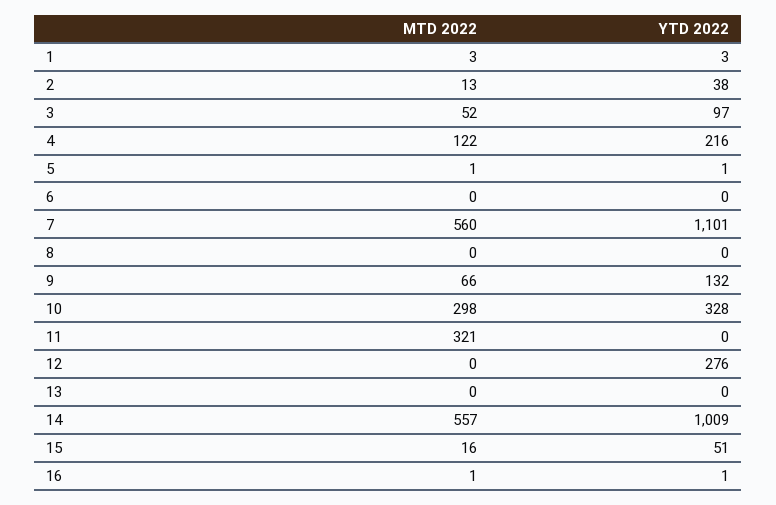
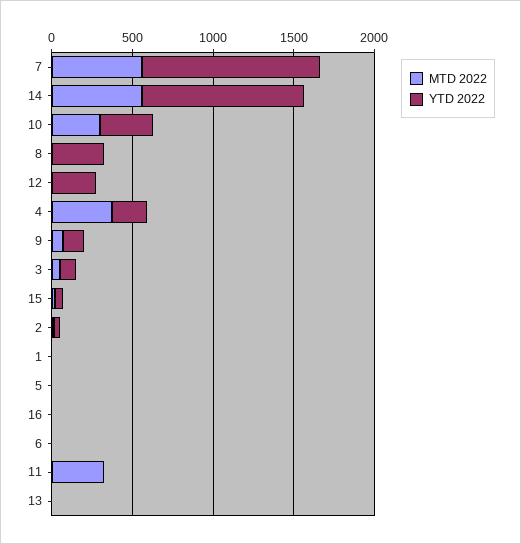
MTD 2022, 4: 122 -> 400
YTD 2022, 8: 0 -> 300

